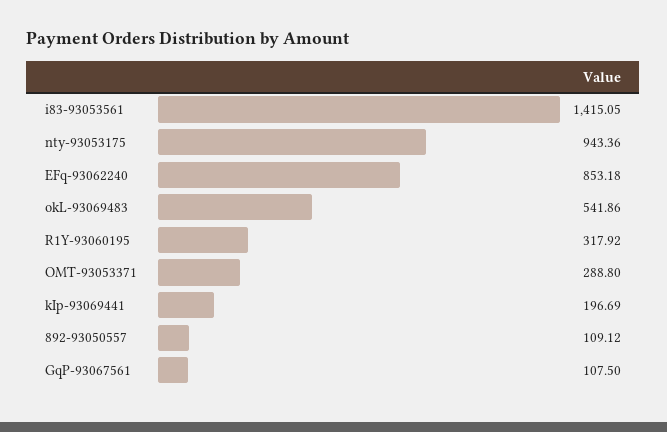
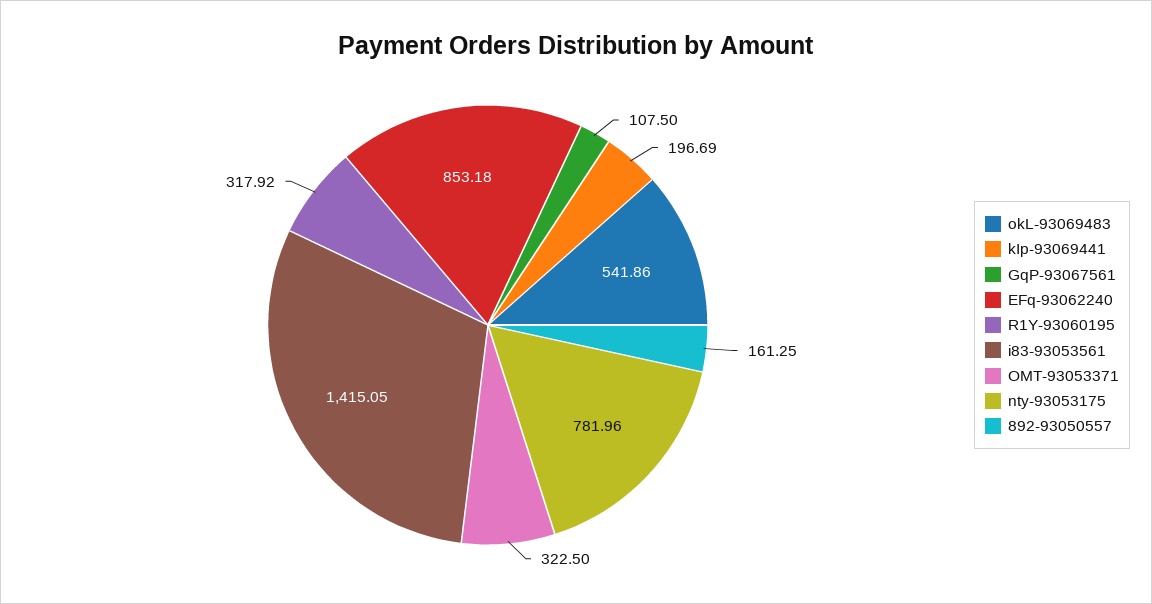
nty-93053175: 943.36 -> 781.96
OMT-93053371: 288.8 -> 322.5
892-93050557: 109.12 -> 161.25

